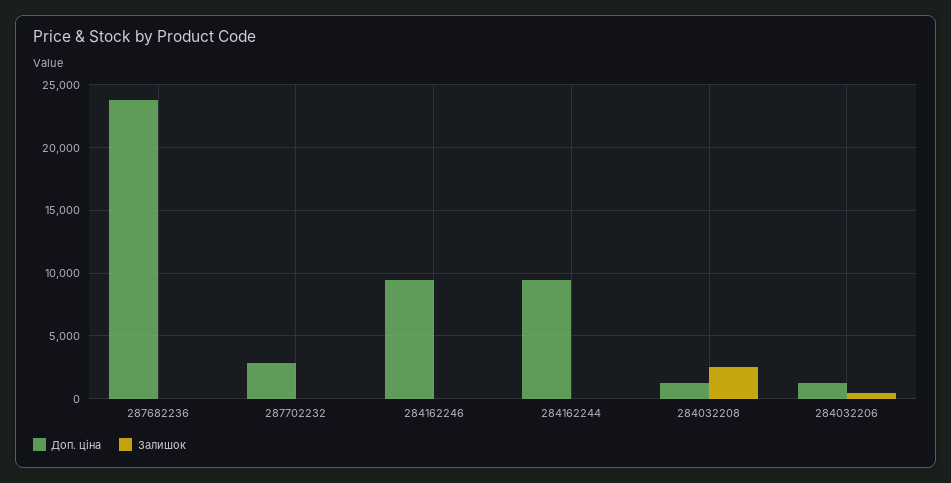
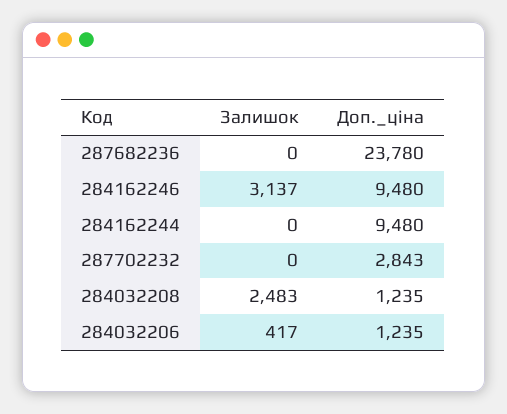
Залишок, 284162246: 0 -> 3137

